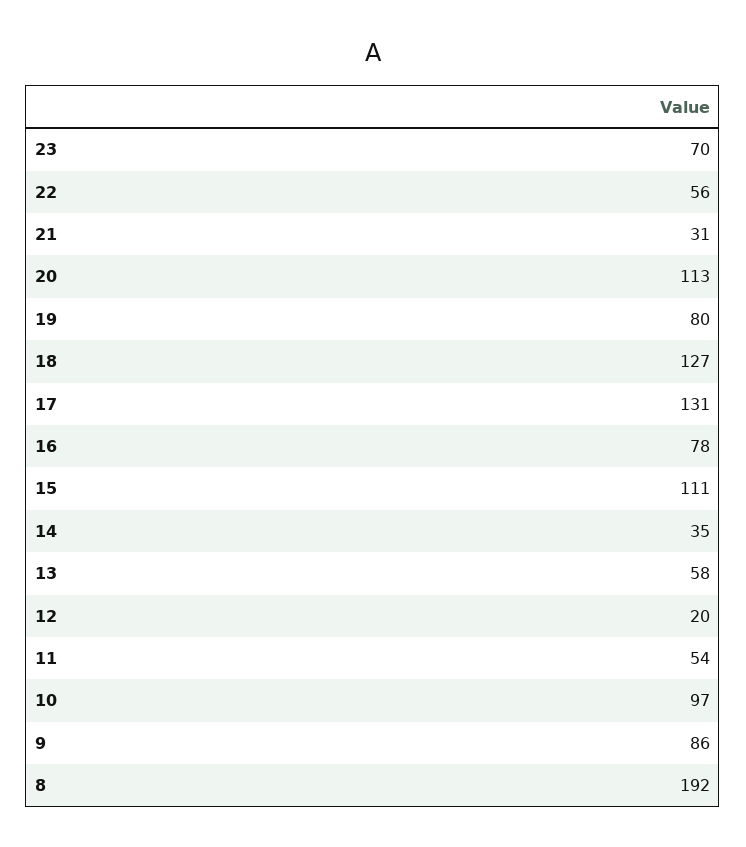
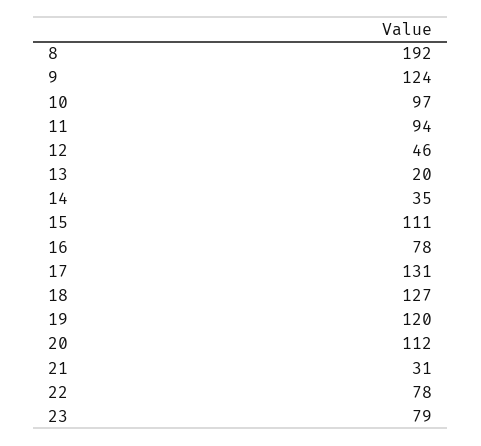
23: 70 -> 79
22: 56 -> 78
20: 113 -> 112
19: 80 -> 120
13: 58 -> 20
12: 20 -> 46
11: 54 -> 94
9: 86 -> 124

